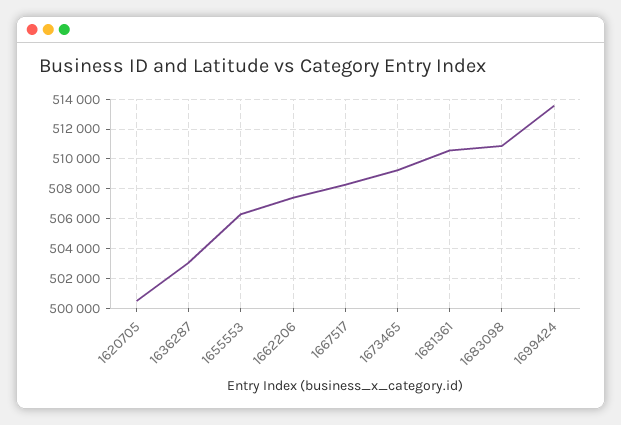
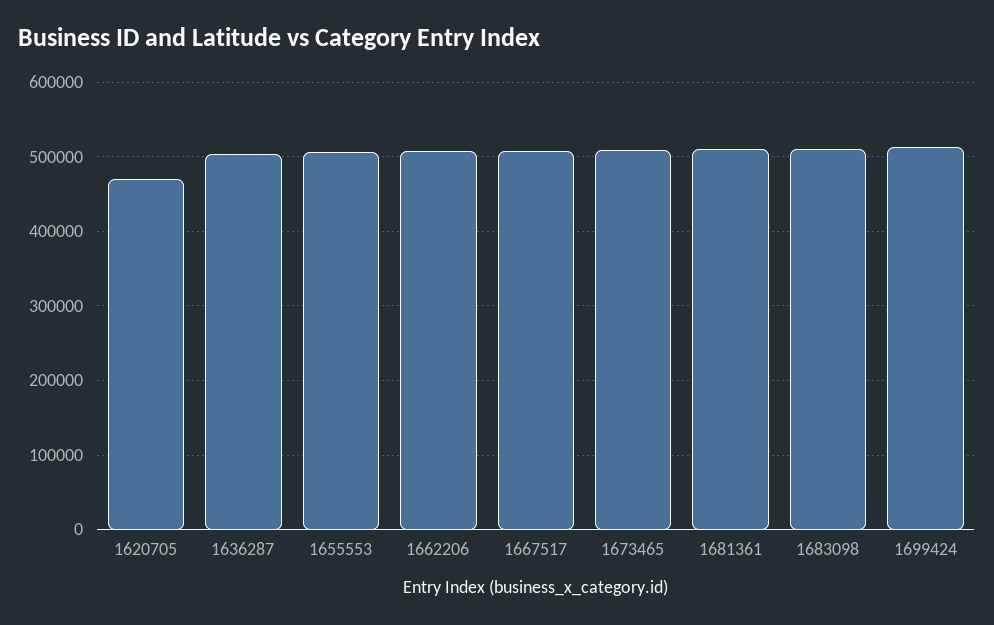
1620705: 500500 -> 470000

